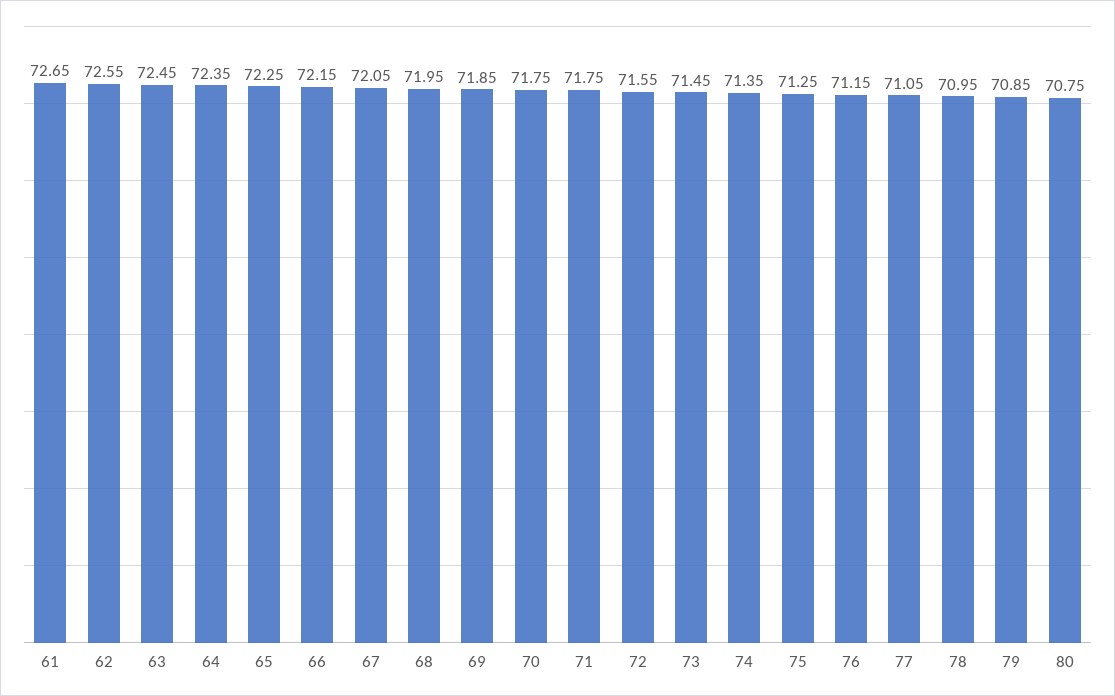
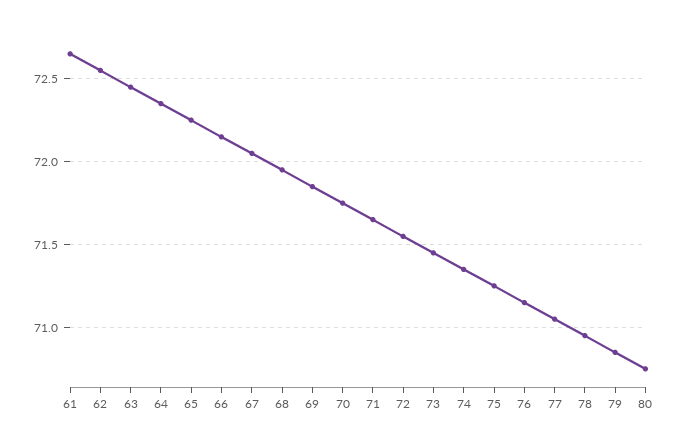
71: 71.75 -> 71.65

